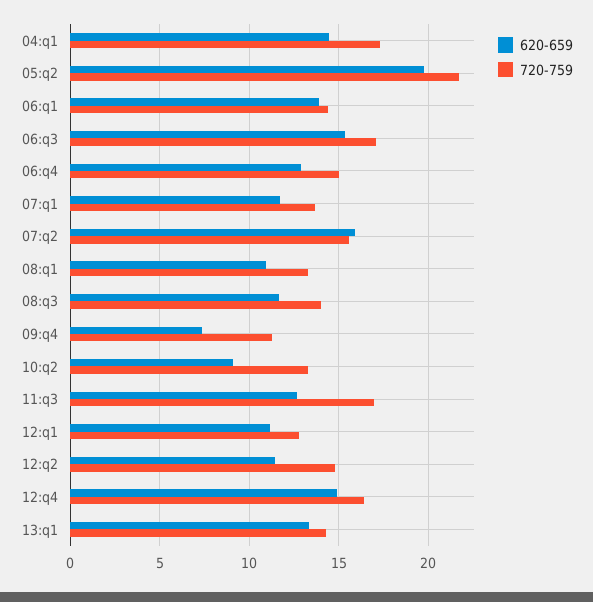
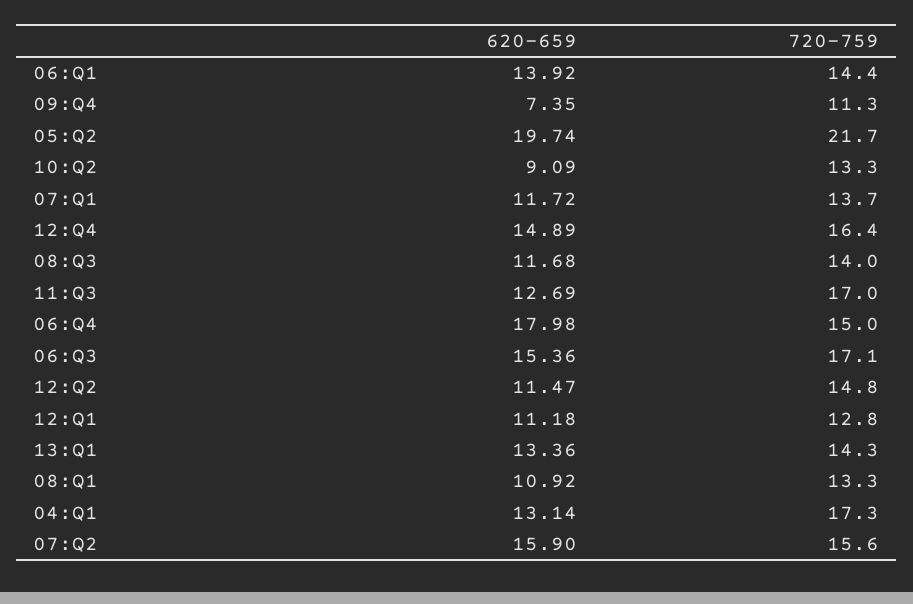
620-659, 04:q1: 14.5 -> 13.14
620-659, 06:q4: 13 -> 17.98

